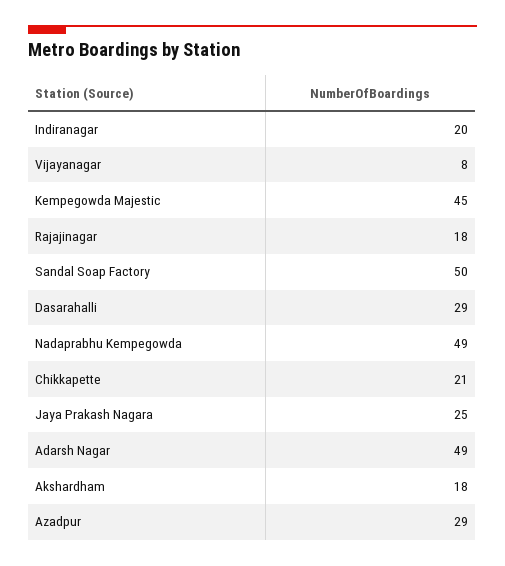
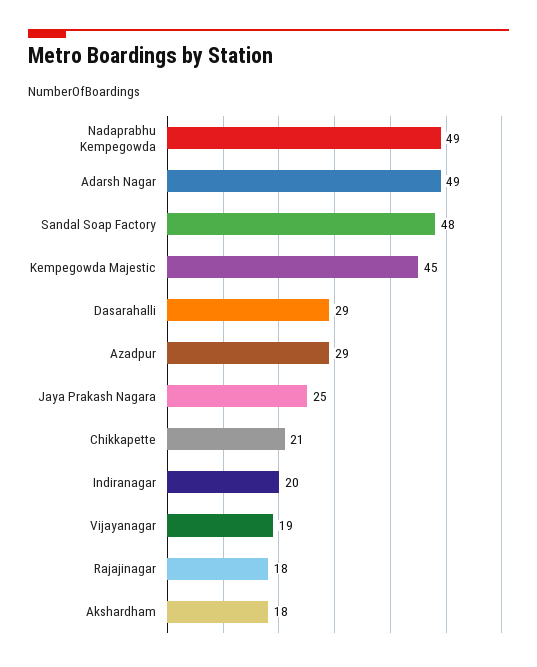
Vijayanagar: 8 -> 19
Sandal Soap Factory: 50 -> 48

